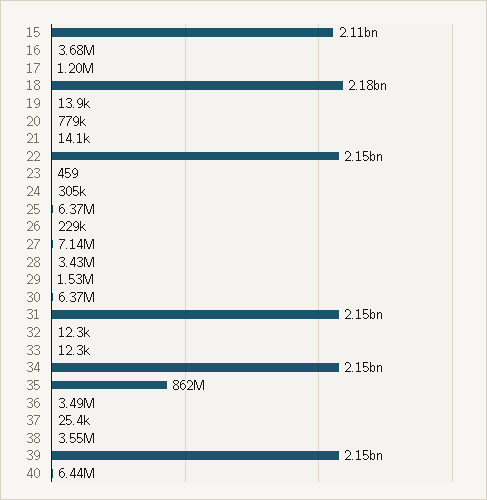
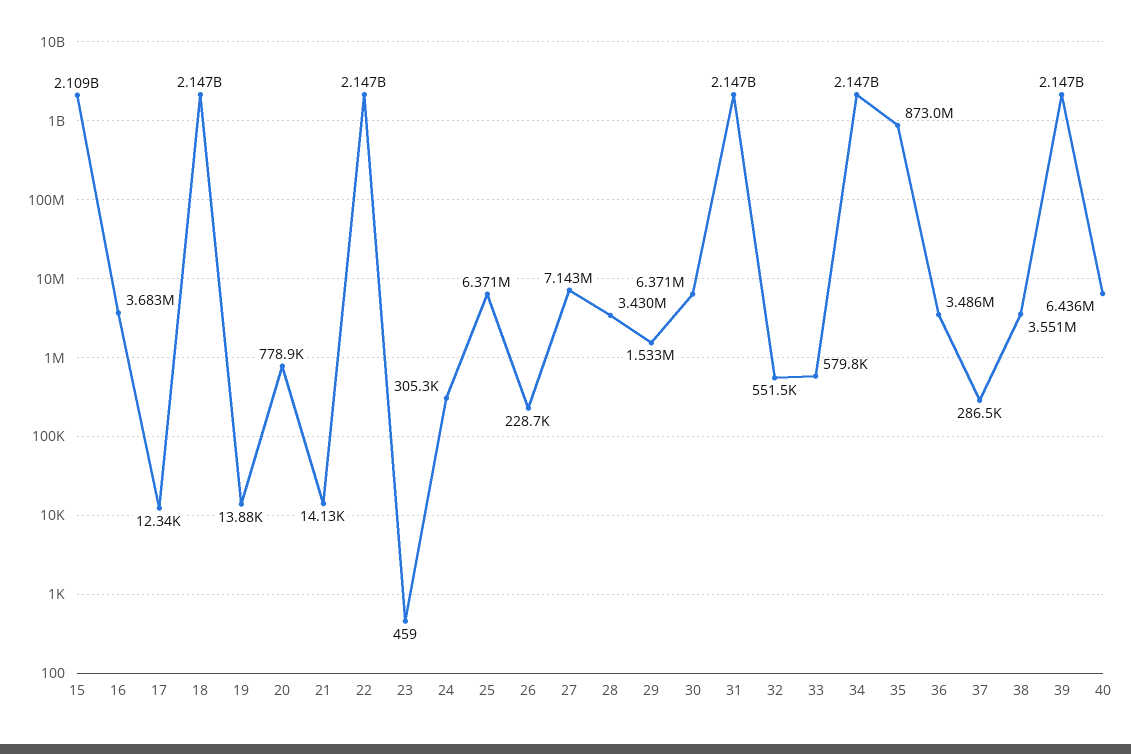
17: 1200000 -> 12340
18: 2180000000 -> 2147000000
32: 12300 -> 551500
33: 12300 -> 579800
35: 862000000 -> 873000000
37: 25400 -> 286500

